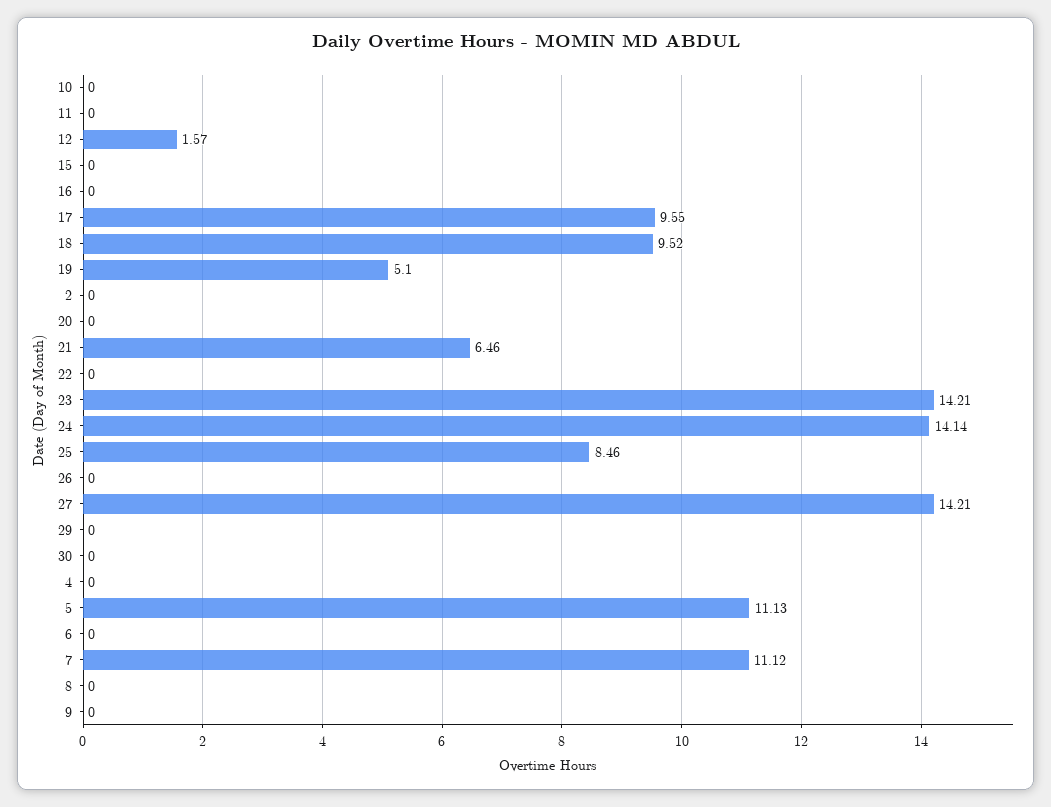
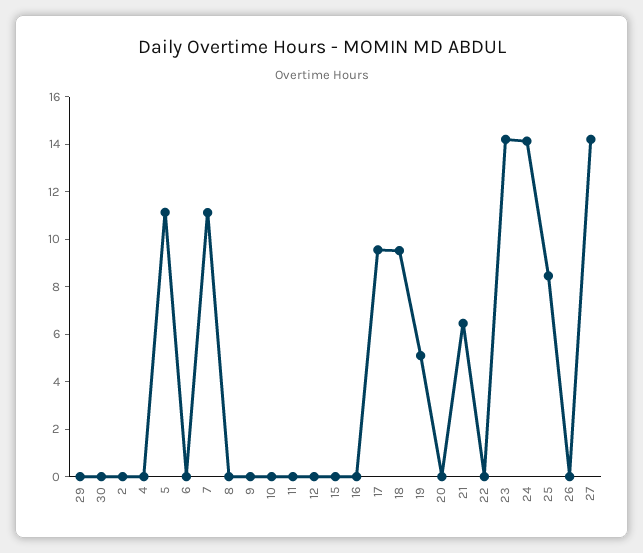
12: 1.57 -> 0

